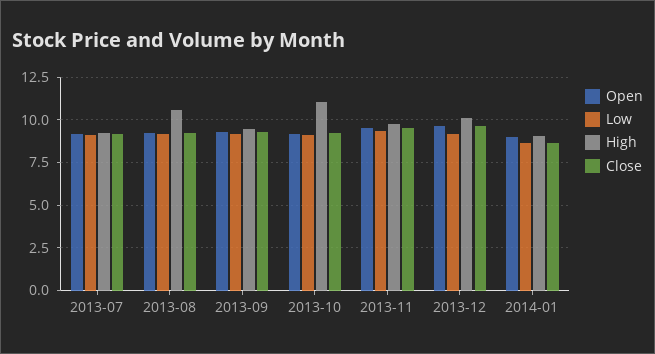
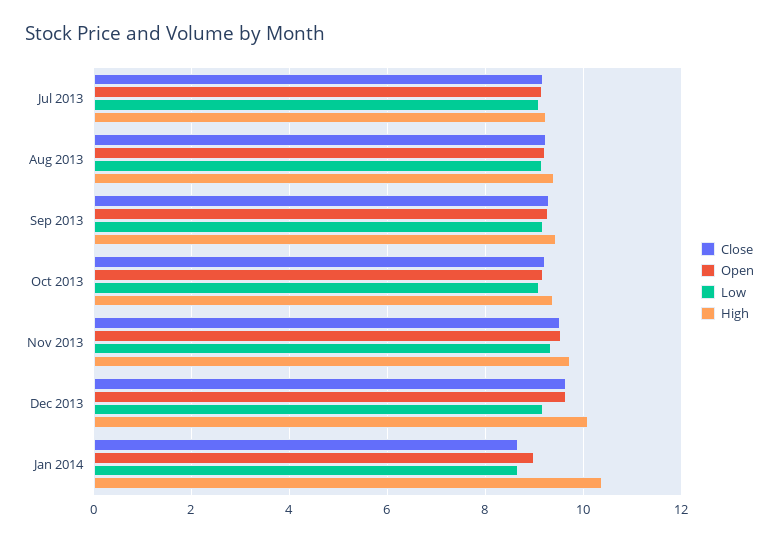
High, 2013-08: 10.5 -> 9.4
High, 2013-10: 11 -> 9.4
High, 2014-01: 9 -> 10.4

